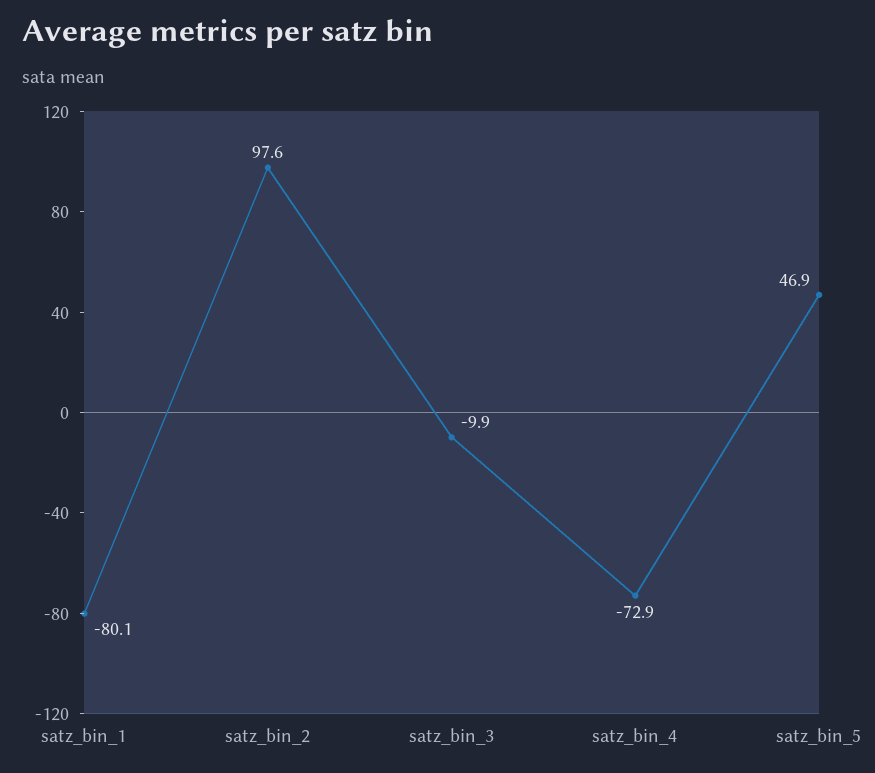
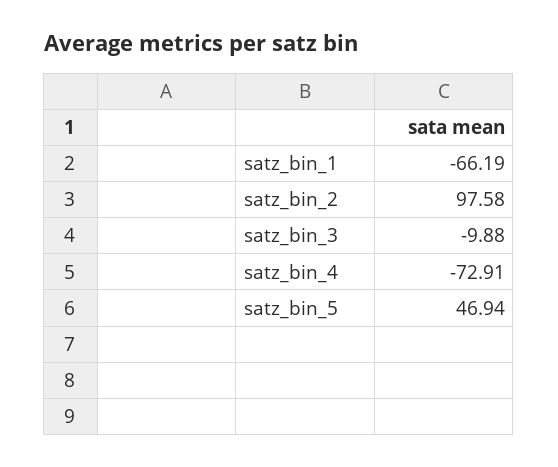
satz_bin_1: -80.1 -> -66.19

